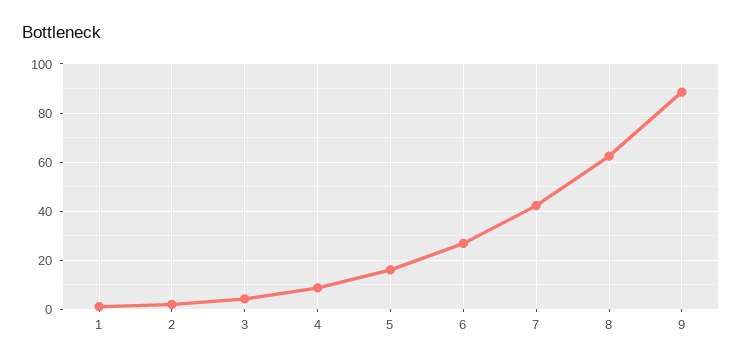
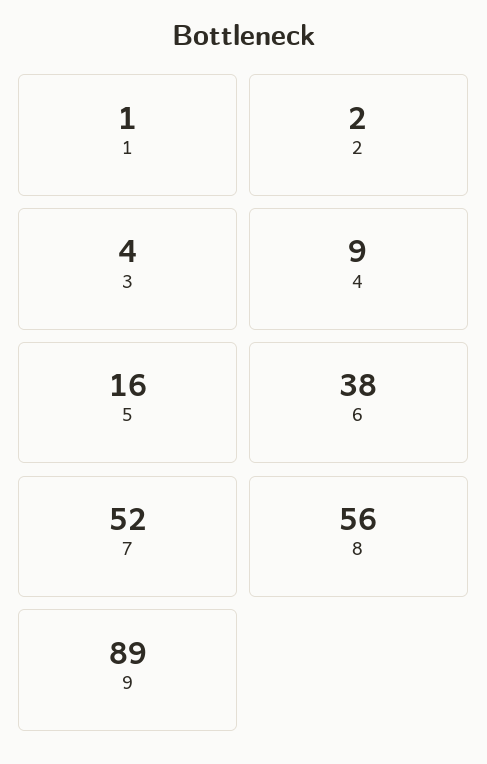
6: 27.5 -> 38
7: 42.5 -> 52
8: 62.5 -> 56

